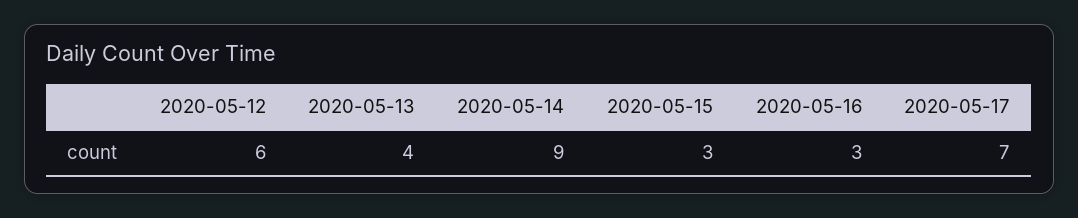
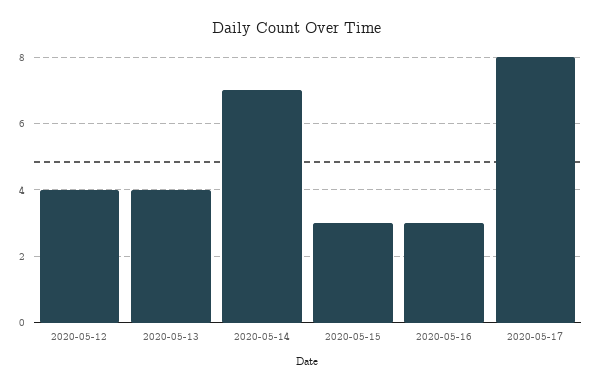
2020-05-12: 6 -> 4
2020-05-14: 9 -> 7
2020-05-17: 7 -> 8

